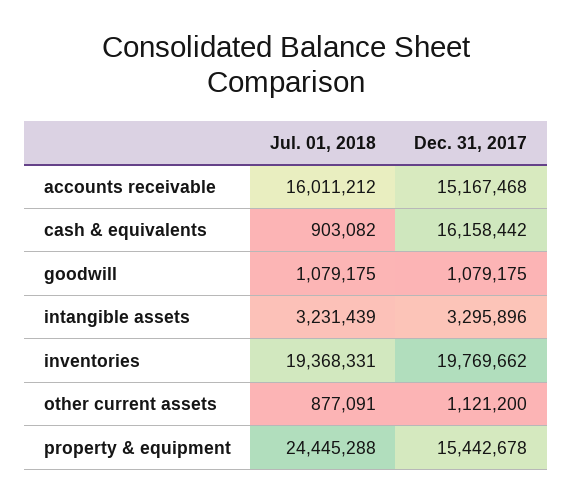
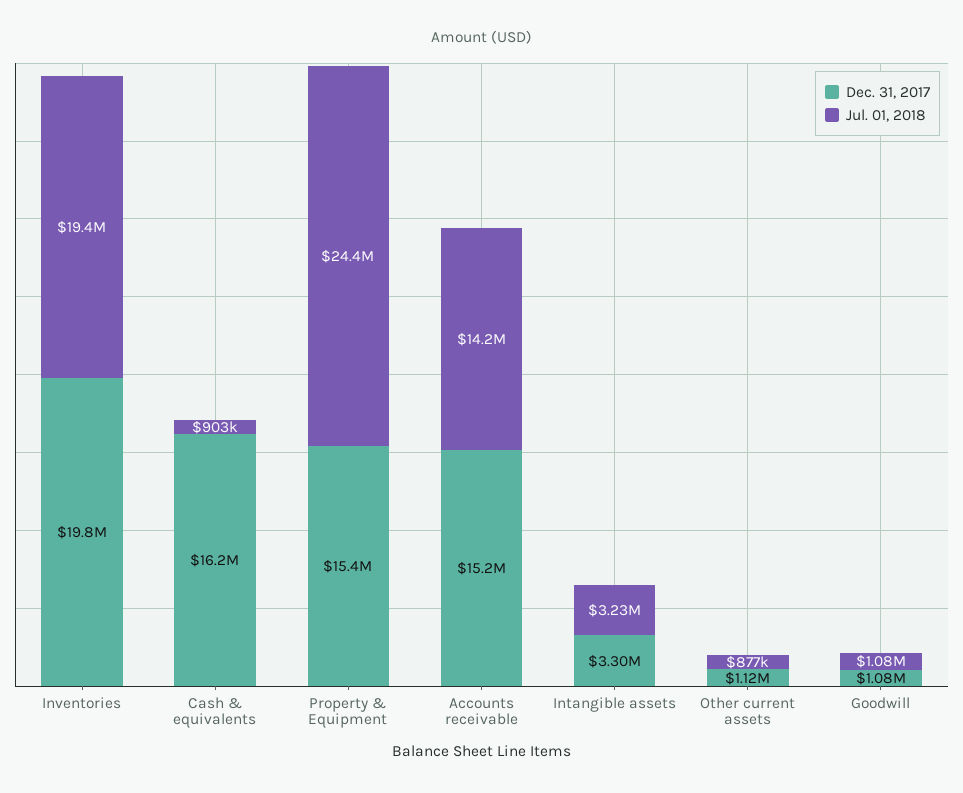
Jul. 01, 2018, accounts receivable: 16011212 -> 14200000

